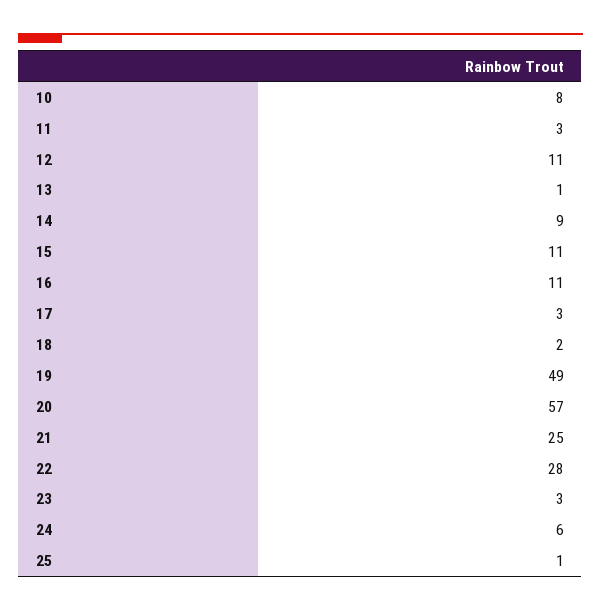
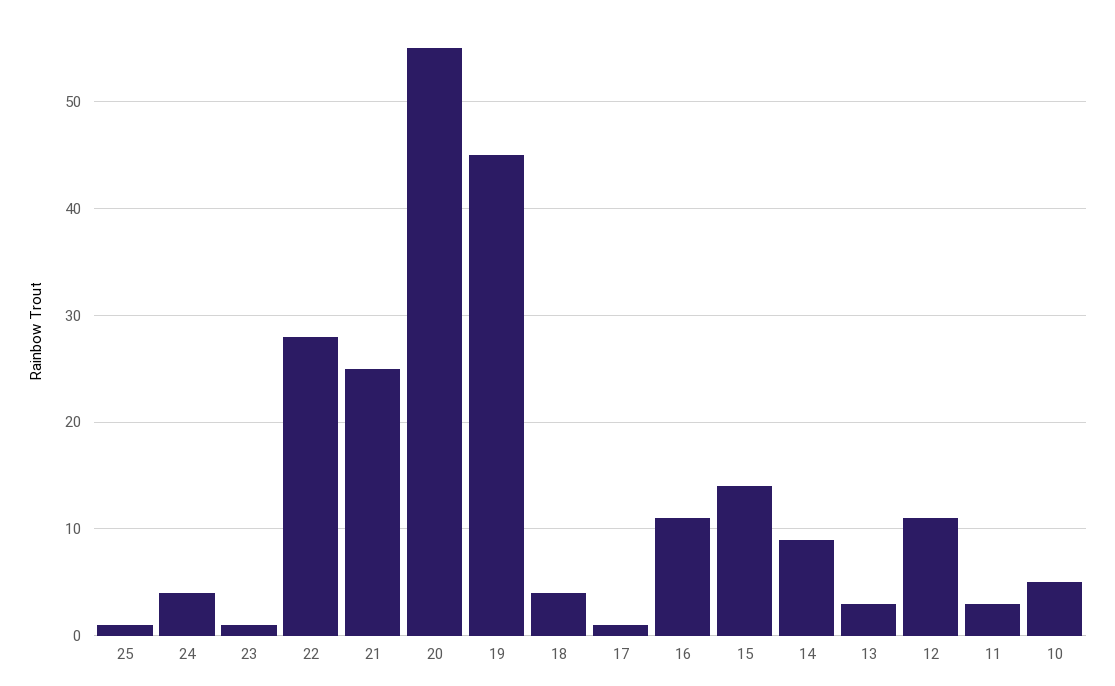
10: 8 -> 5
13: 1 -> 3
15: 11 -> 14
17: 3 -> 1
18: 2 -> 4
19: 49 -> 45
20: 57 -> 55
23: 3 -> 1
24: 6 -> 4

